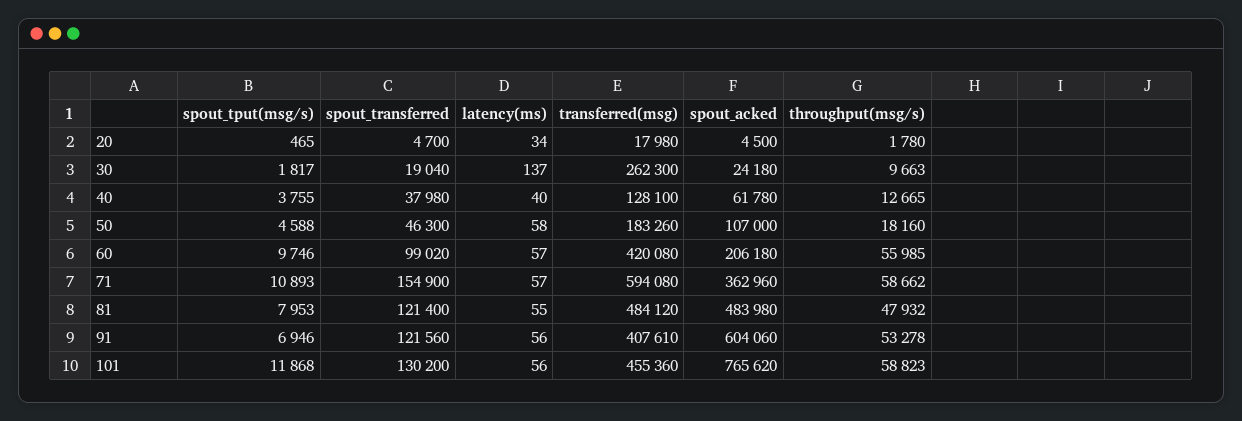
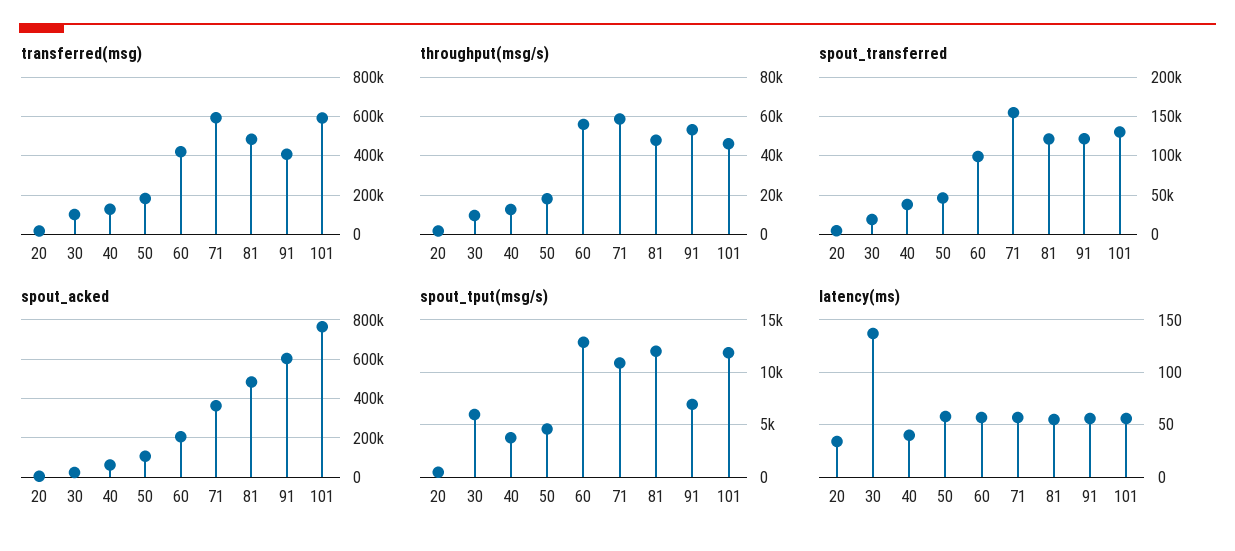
spout_tput(msg/s), 30: 1817 -> 6000
transferred(msg), 30: 262300 -> 100000
spout_tput(msg/s), 60: 9746 -> 13000
spout_tput(msg/s), 81: 7953 -> 12000
transferred(msg), 101: 455360 -> 600000
throughput(msg/s), 101: 58823 -> 45000

